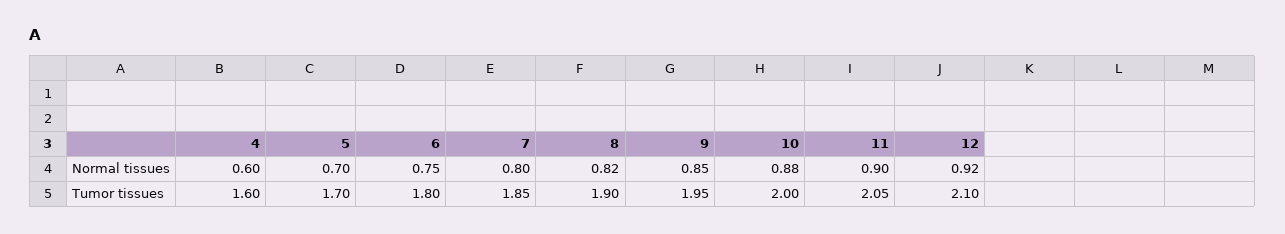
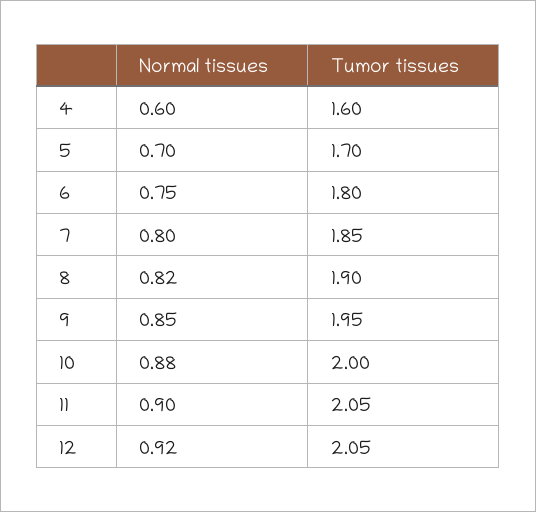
12, Tumor tissues: 2.1 -> 2.05

